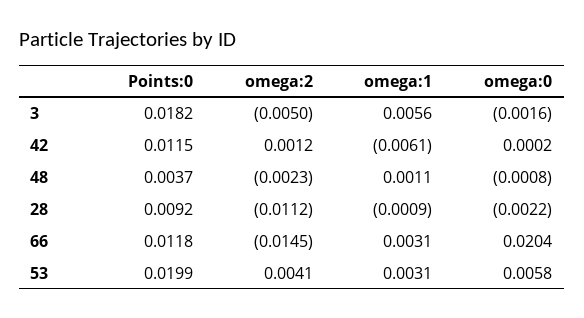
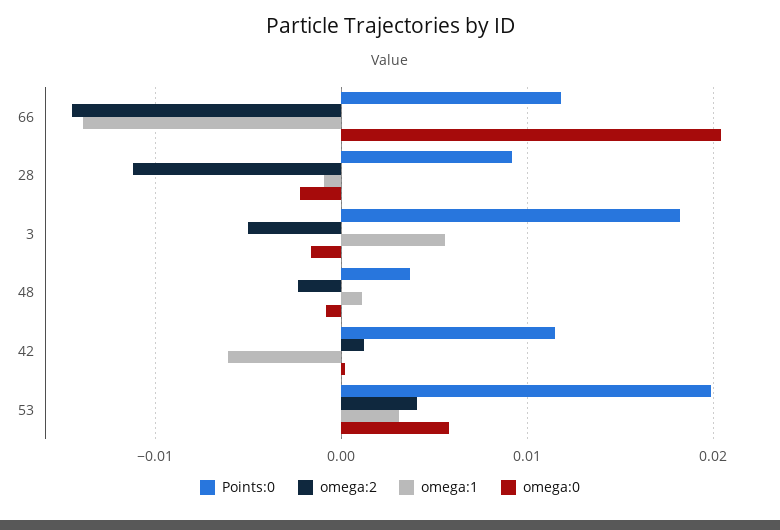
omega:1, 66: 0.0031 -> -0.014

